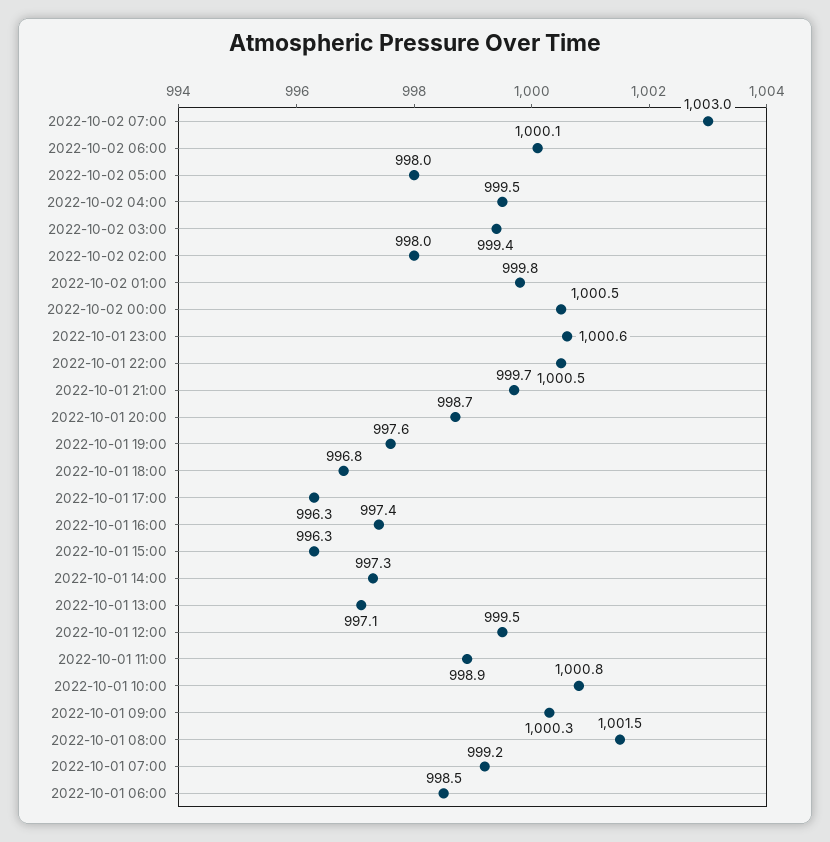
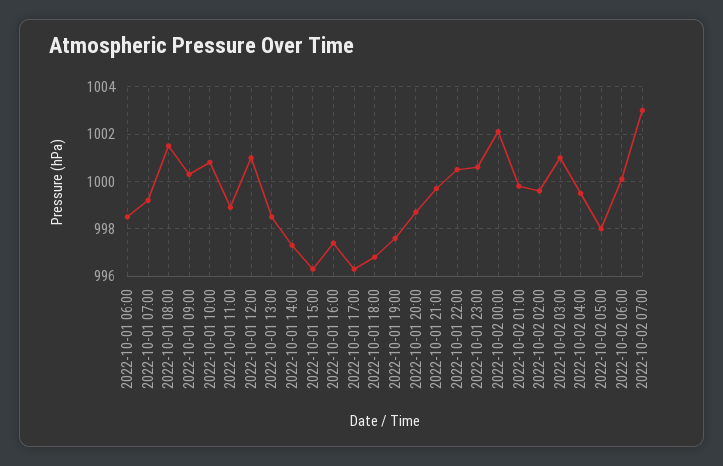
2022-10-02 03:00: 999.4 -> 1001
2022-10-02 02:00: 998 -> 999.5
2022-10-02 00:00: 1000.5 -> 1002
2022-10-01 13:00: 997.1 -> 998.5
2022-10-01 12:00: 999.5 -> 1001

